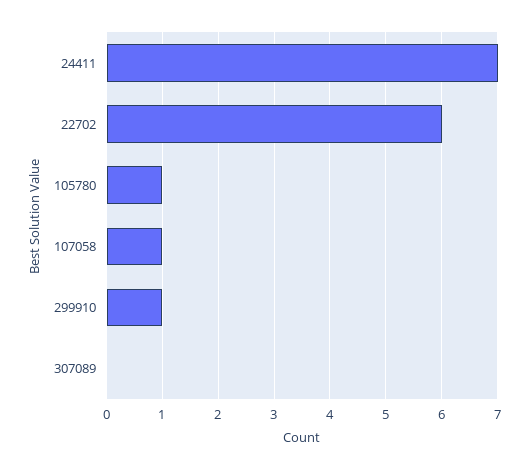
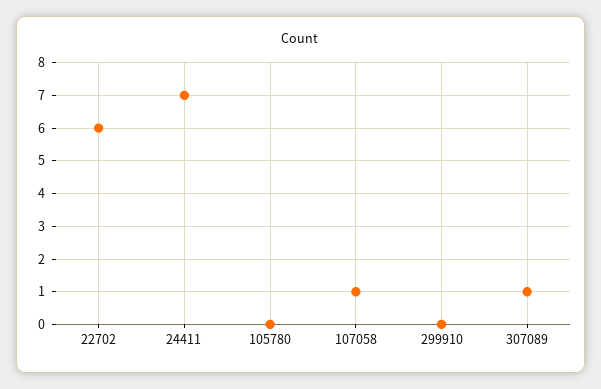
105780: 1 -> 0
299910: 1 -> 0
307089: 0 -> 1

